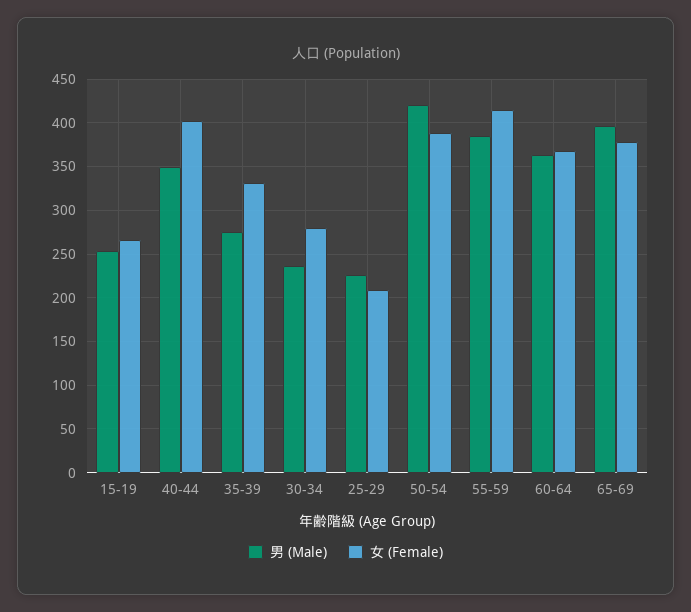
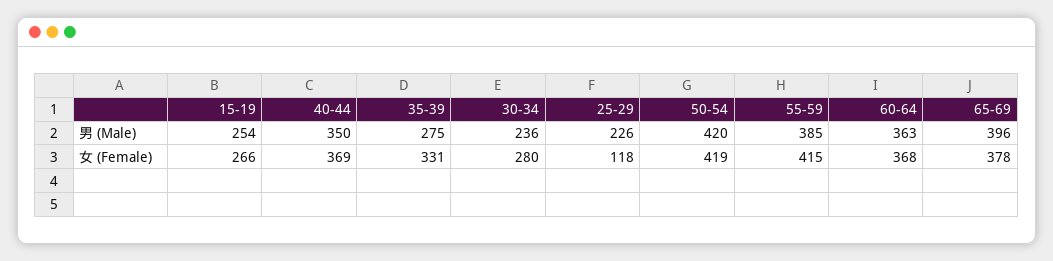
女 (Female), 40-44: 400 -> 369
女 (Female), 25-29: 210 -> 118
女 (Female), 50-54: 390 -> 419

